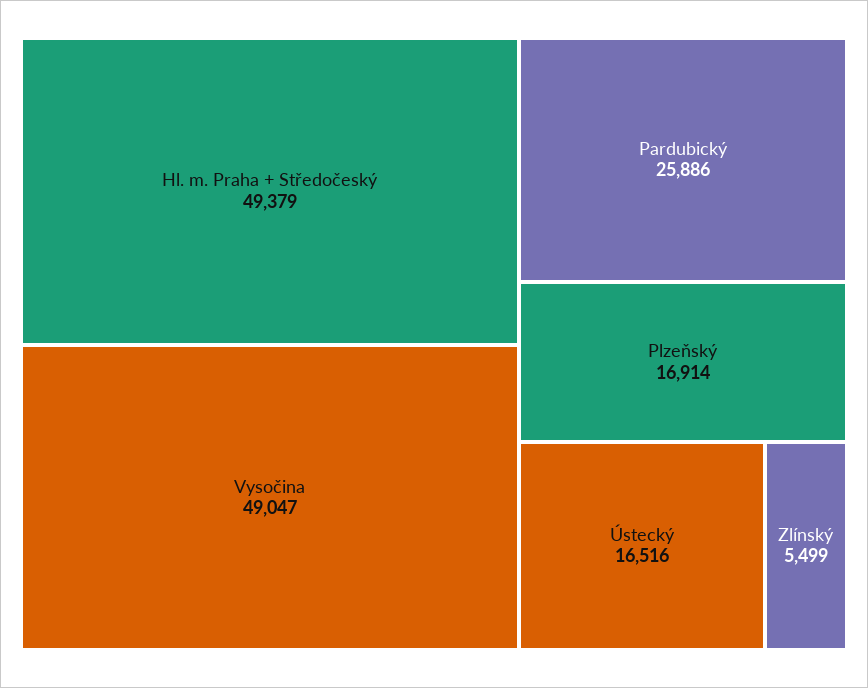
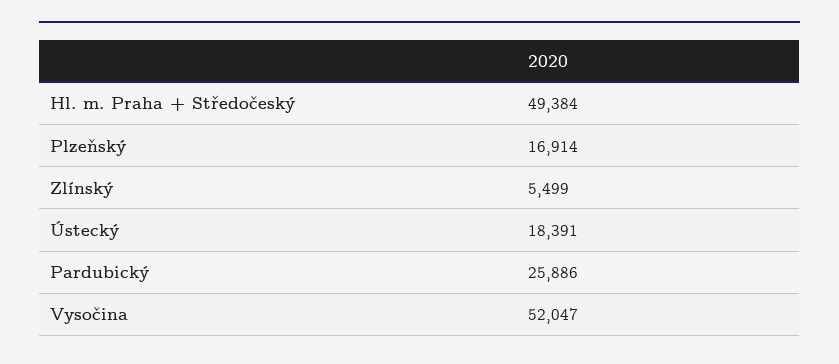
Hl. m. Praha + Středočeský: 49379 -> 49384
Vysočina: 49047 -> 52047
Ústecký: 16516 -> 18391

